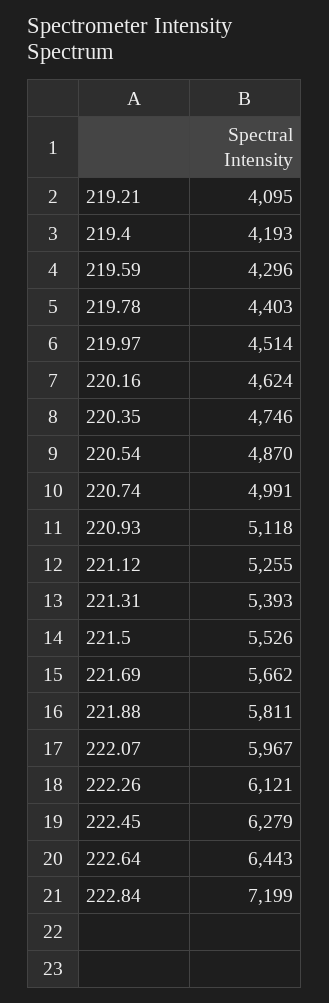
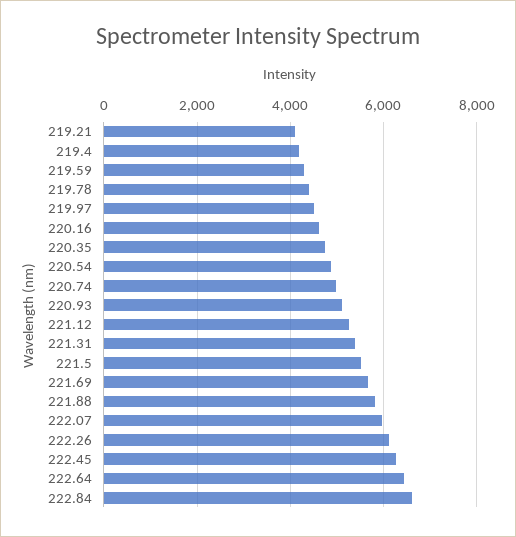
222.84: 7199 -> 6600

